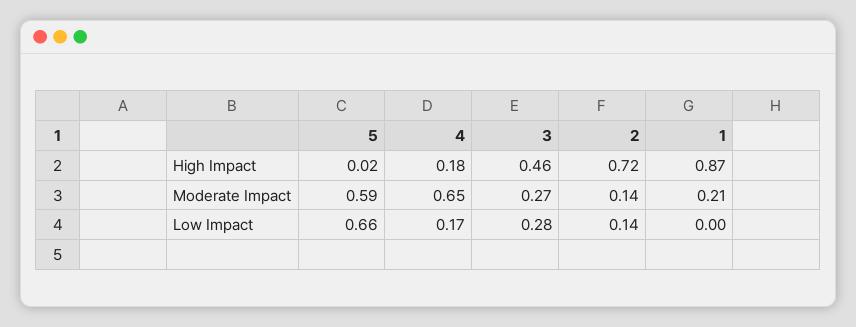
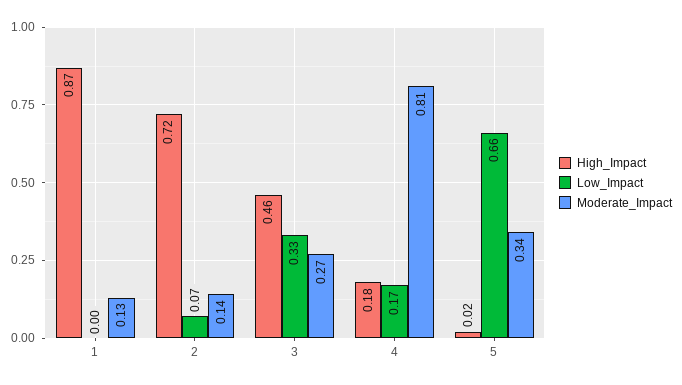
Moderate Impact, 5: 0.59 -> 0.34
Moderate Impact, 4: 0.65 -> 0.81
Moderate Impact, 1: 0.21 -> 0.13
Low Impact, 3: 0.28 -> 0.33
Low Impact, 2: 0.14 -> 0.07

